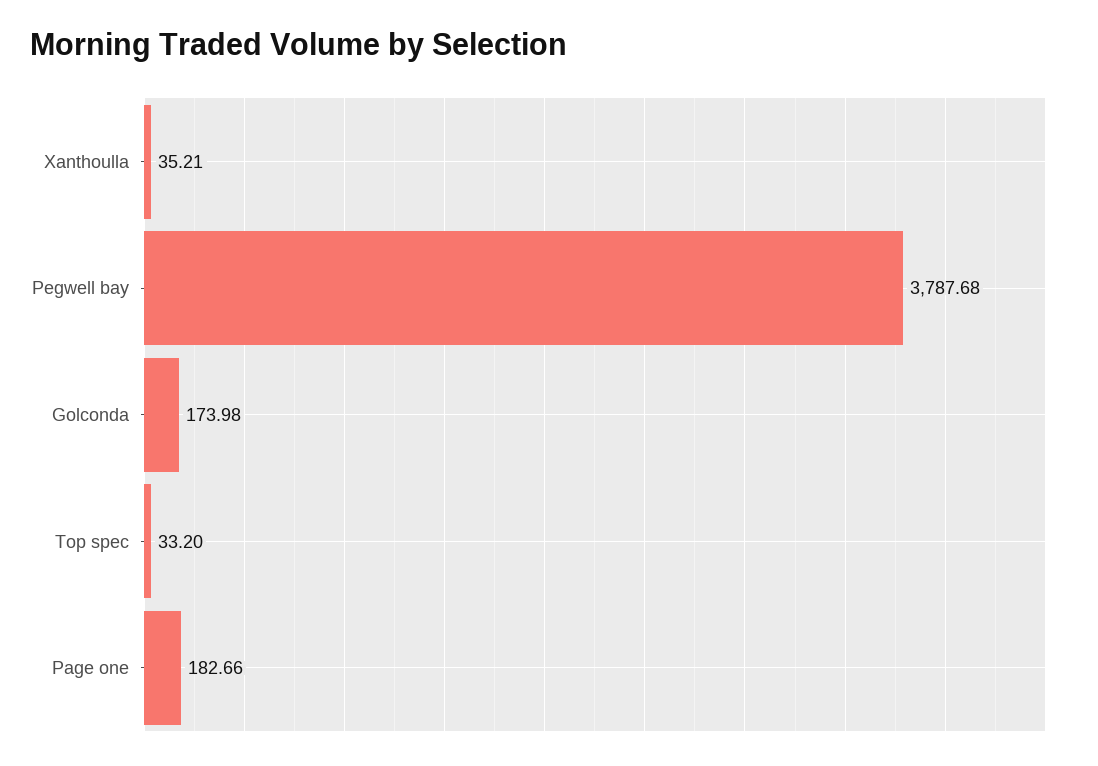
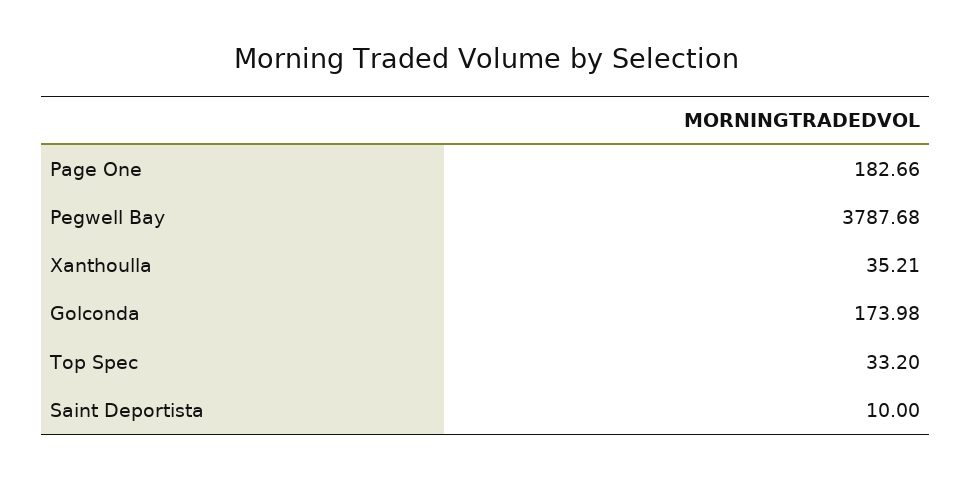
Saint Deportista: none -> 10

